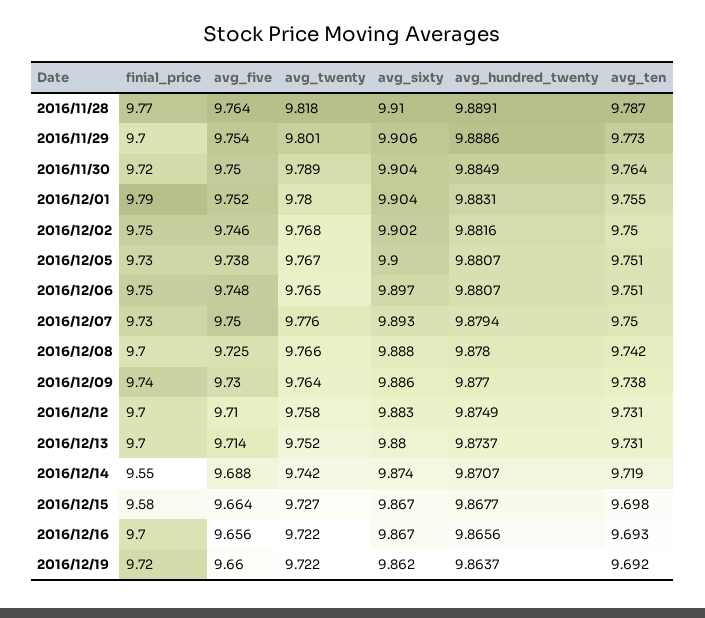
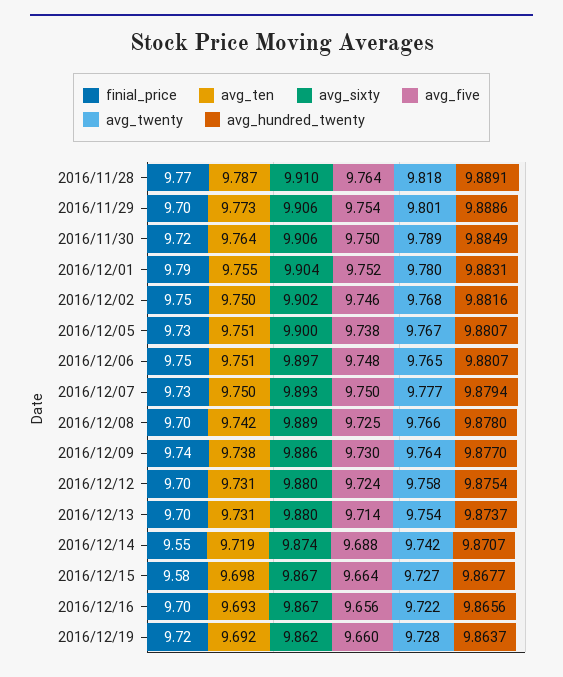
avg_sixty, 2016/11/30: 9.904 -> 9.906
avg_twenty, 2016/12/07: 9.776 -> 9.777
avg_sixty, 2016/12/08: 9.888 -> 9.889
avg_five, 2016/12/12: 9.71 -> 9.724
avg_sixty, 2016/12/12: 9.883 -> 9.88
avg_hundred_twenty, 2016/12/12: 9.8749 -> 9.8754
avg_twenty, 2016/12/13: 9.752 -> 9.754
avg_twenty, 2016/12/19: 9.722 -> 9.728

